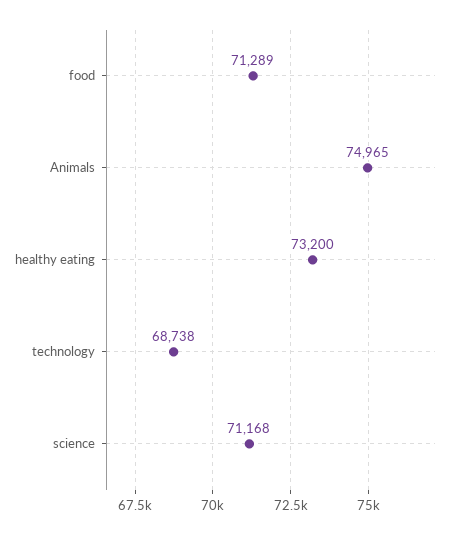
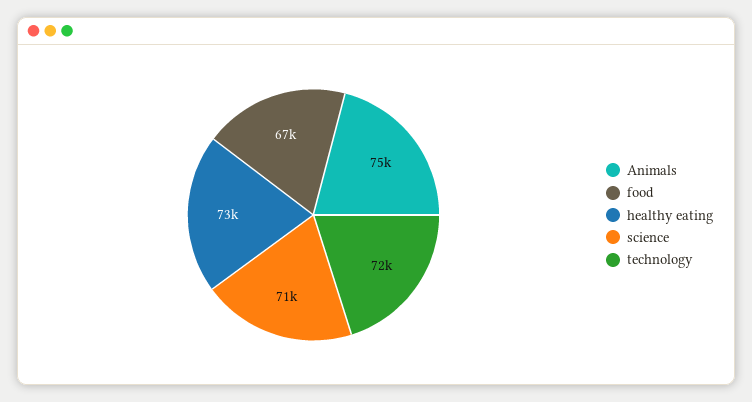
food: 71289 -> 67000
technology: 68738 -> 72000

